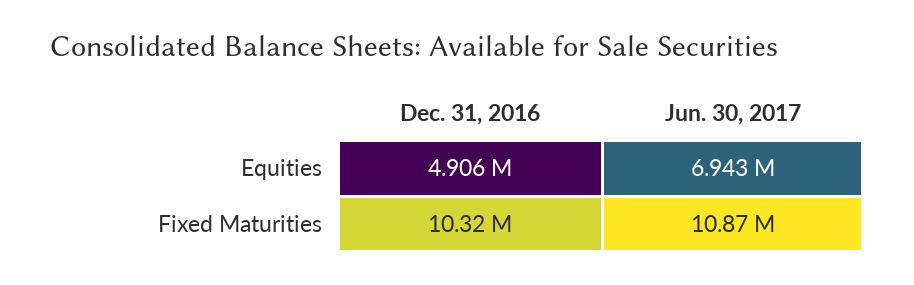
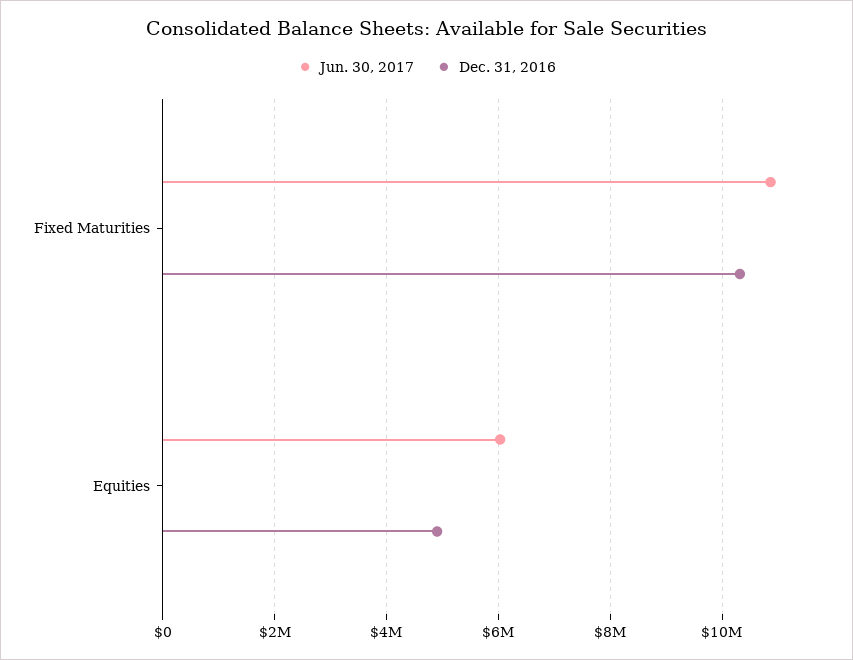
Jun. 30, 2017, Equities: 6943000 -> 6000000

